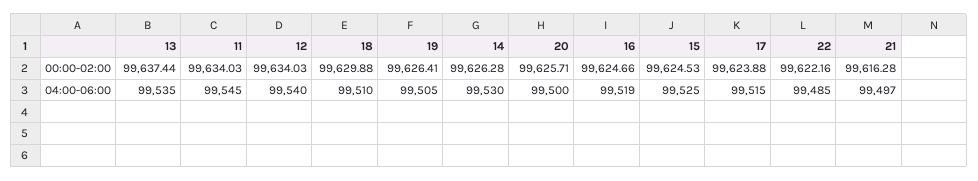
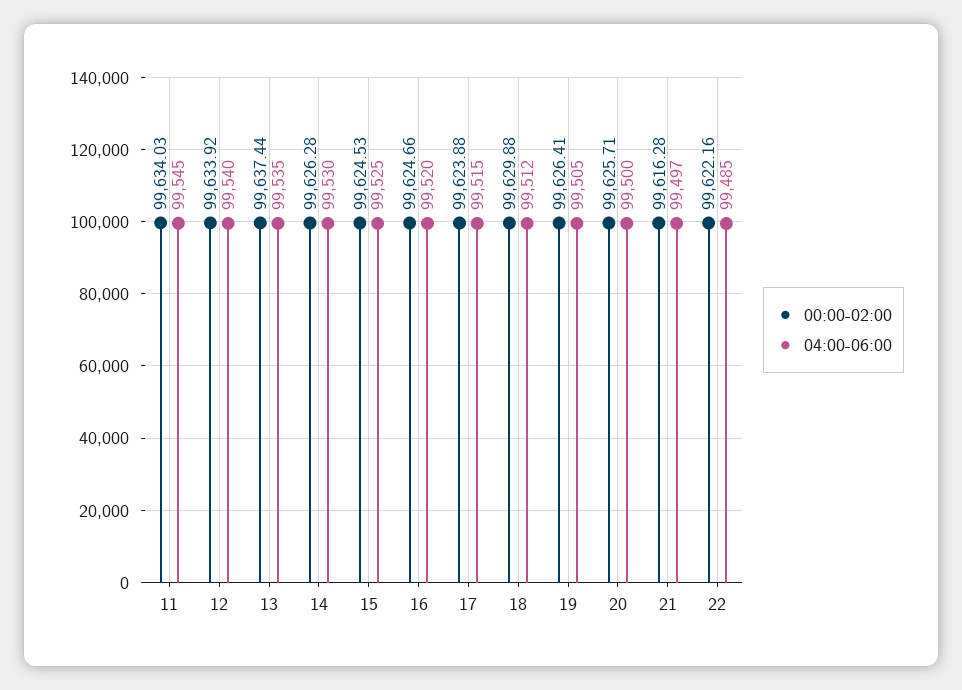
00:00-02:00, 12: 99634.03 -> 99633.92
04:00-06:00, 18: 99510 -> 99512
04:00-06:00, 16: 99519 -> 99520

